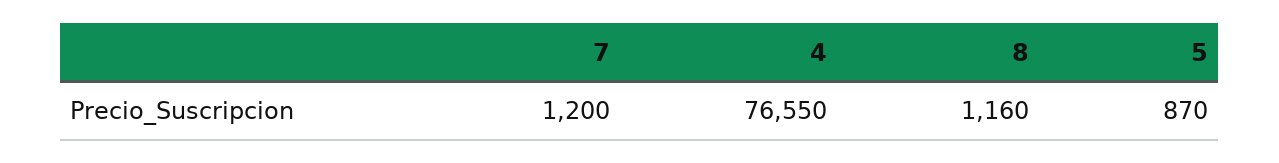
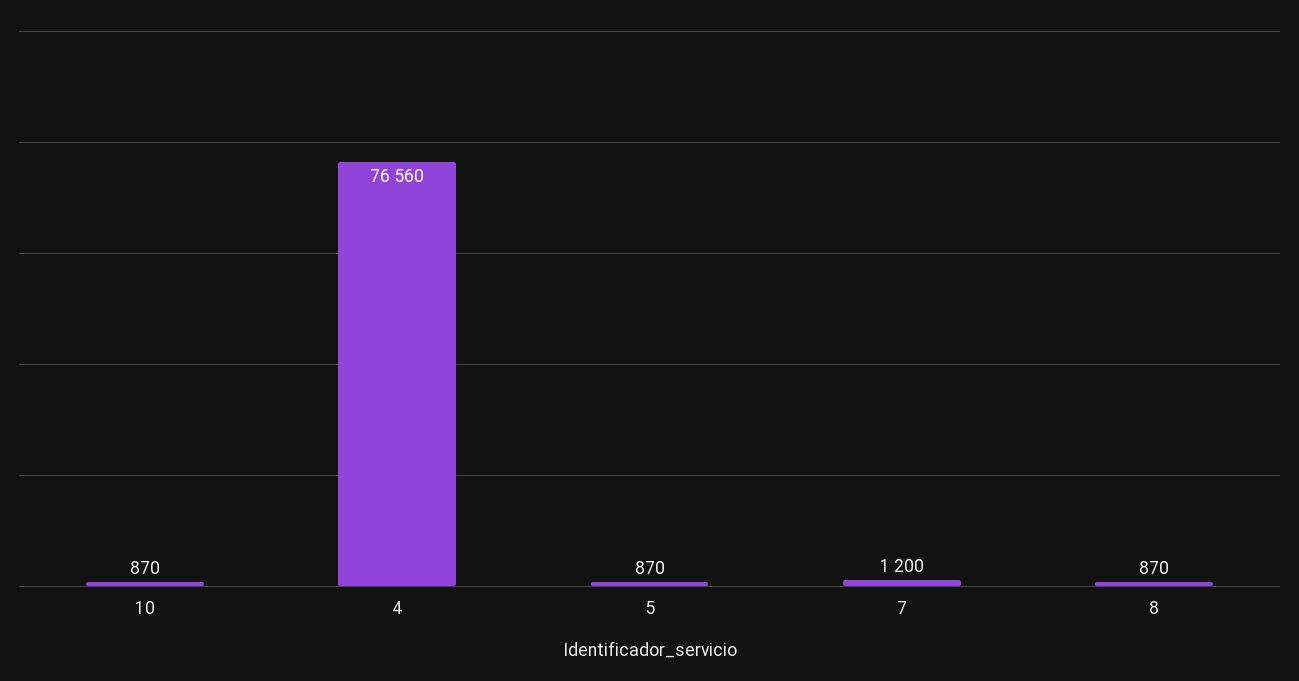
4: 76550 -> 76560
8: 1160 -> 870
10: none -> 870

